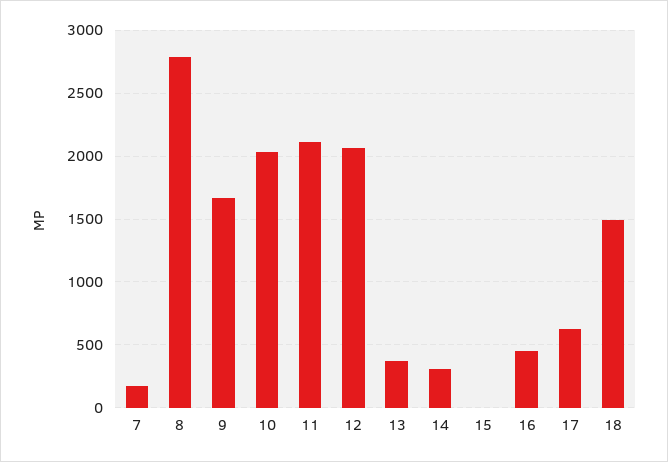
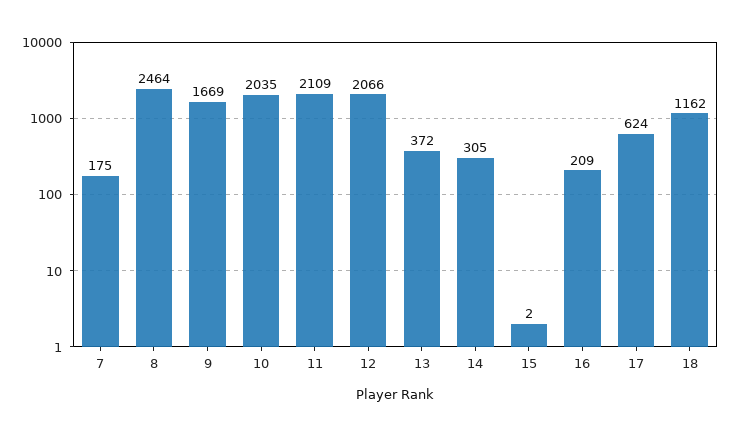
8: 2800 -> 2464
16: 450 -> 209
18: 1500 -> 1162

